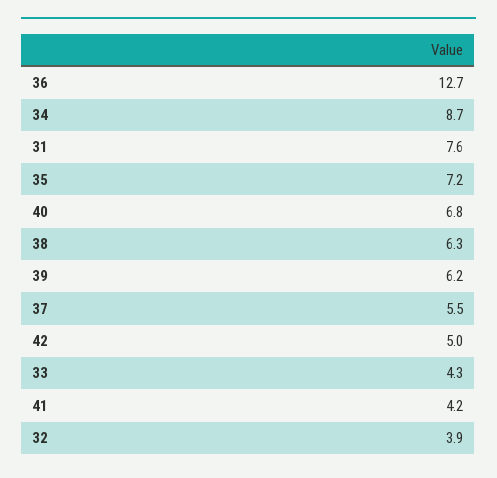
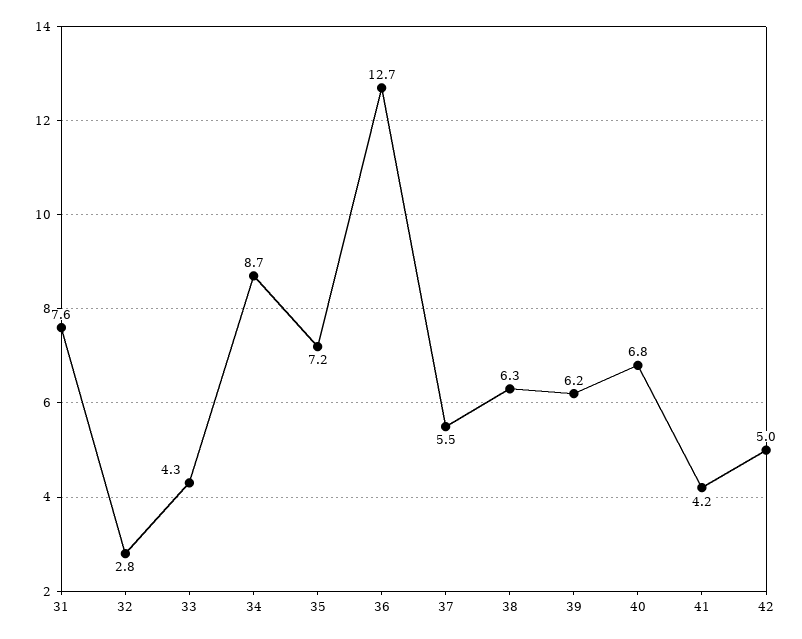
32: 3.9 -> 2.8

